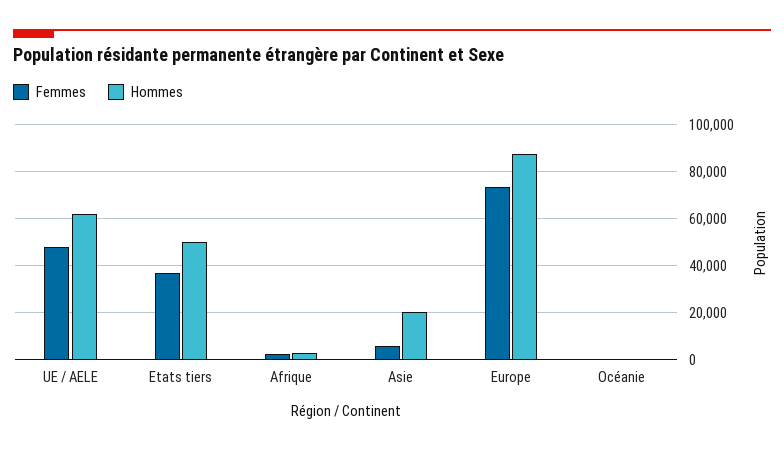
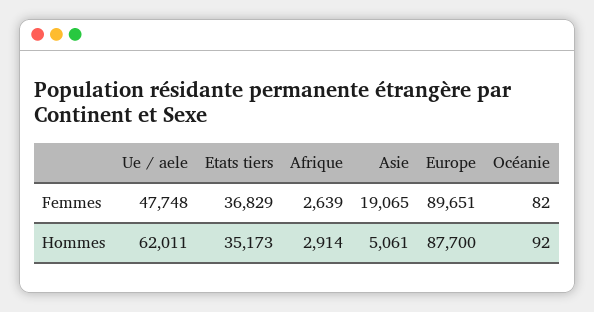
Hommes, Etats tiers: 50000 -> 35173
Femmes, Asie: 5000 -> 19065
Hommes, Asie: 20000 -> 5061
Femmes, Europe: 75000 -> 89651

